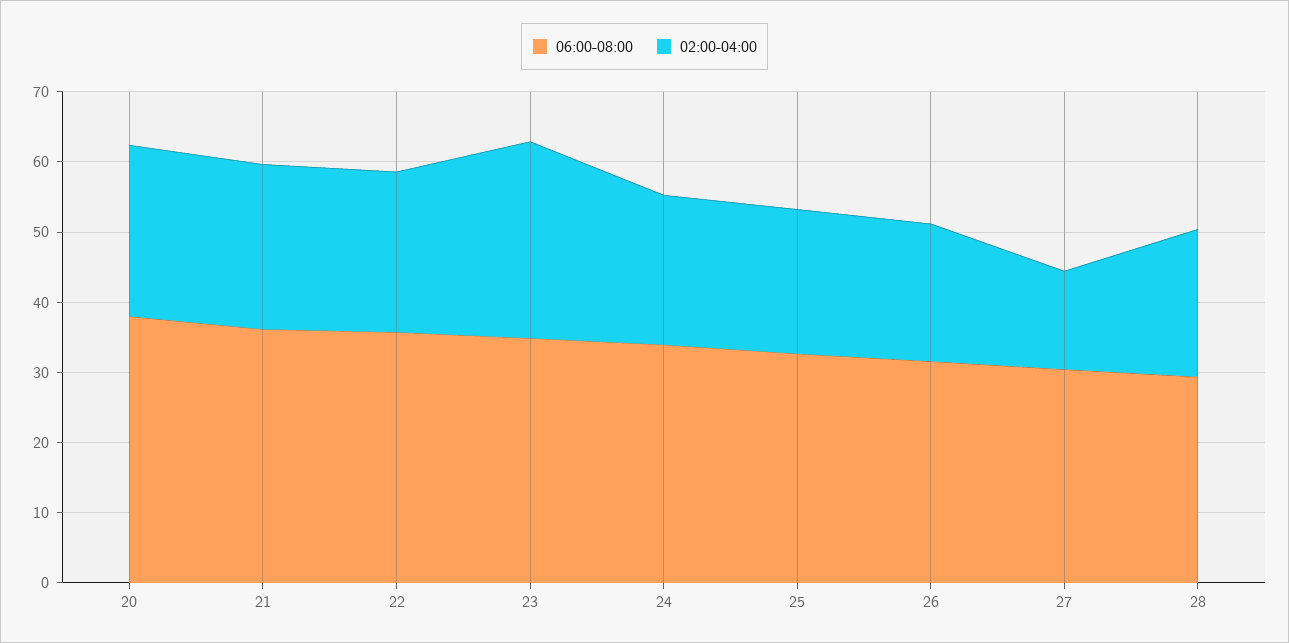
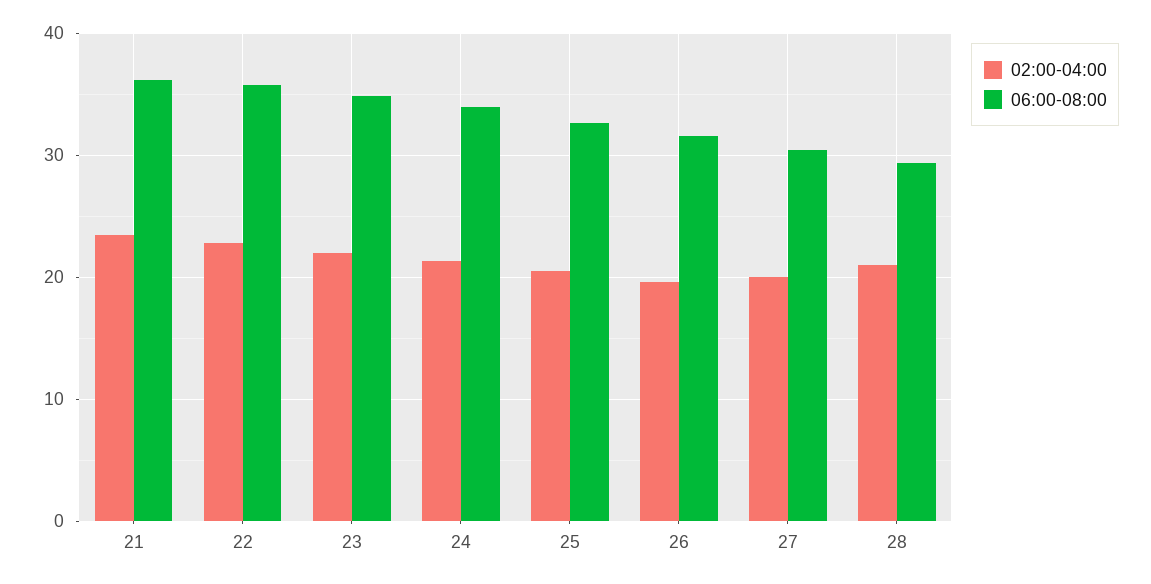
06:00-08:00, 20: 38 -> none
02:00-04:00, 20: 24 -> none
02:00-04:00, 23: 28 -> 22
02:00-04:00, 27: 14 -> 20

